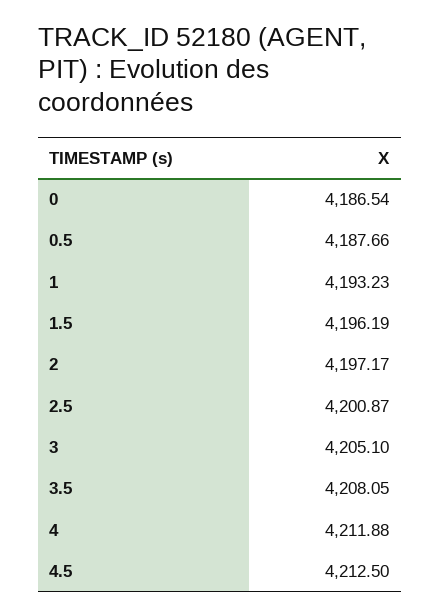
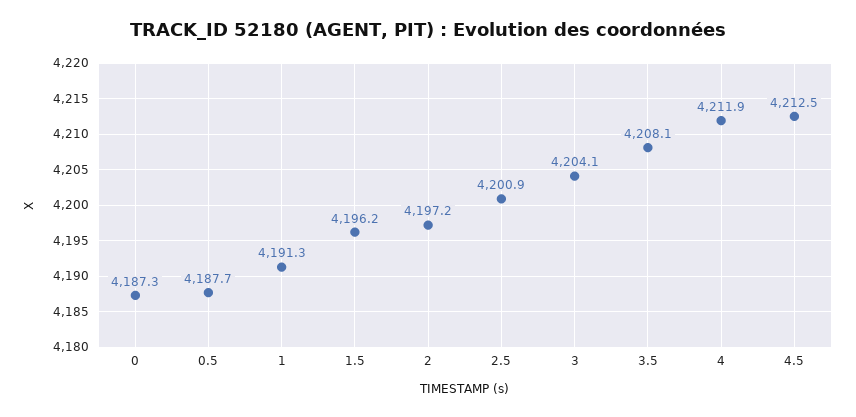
0: 4186.54 -> 4187.3
1: 4193.23 -> 4191.3
3: 4205.1 -> 4204.1

